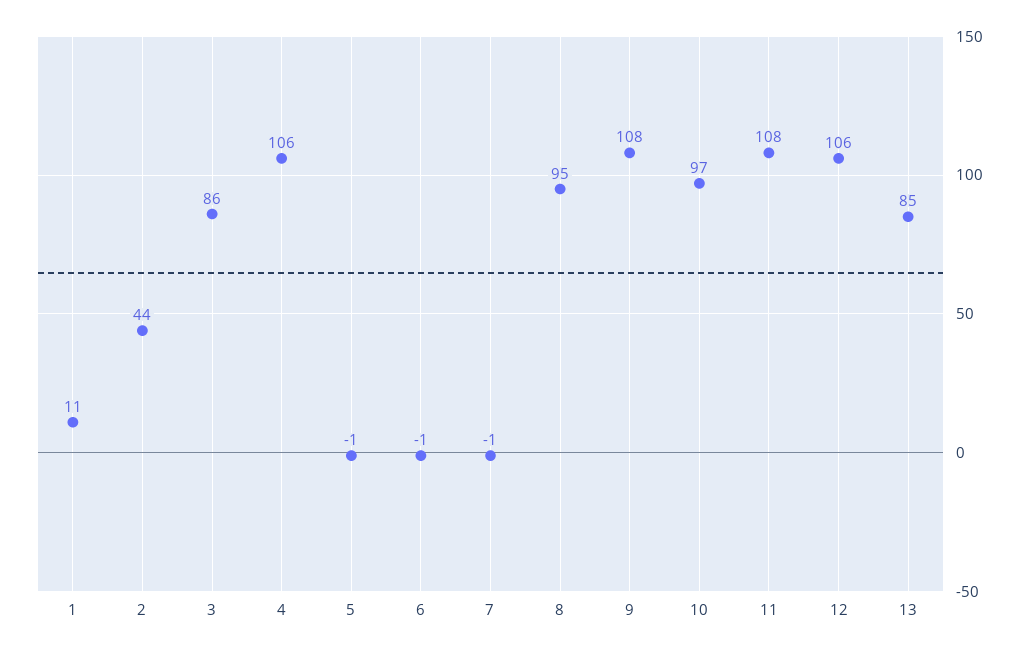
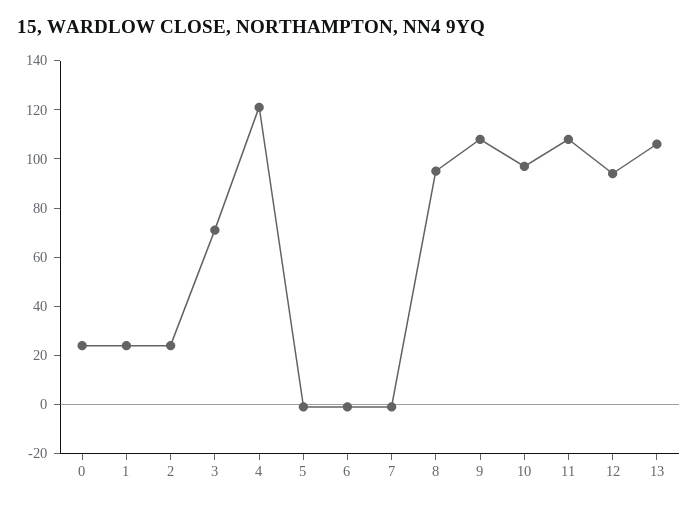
1: 11 -> 25
2: 44 -> 25
3: 86 -> 70
4: 106 -> 120
12: 106 -> 95
13: 85 -> 105
0: none -> 25

